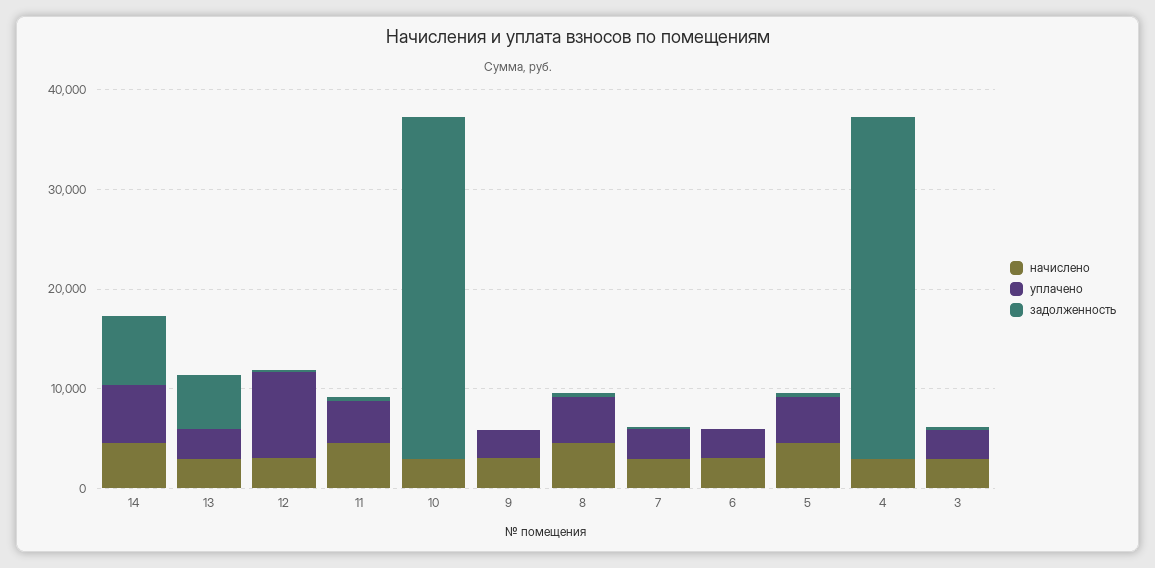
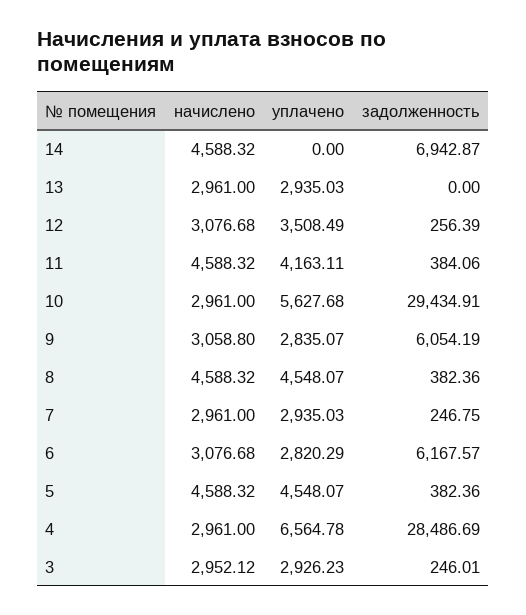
уплачено, 14: 6000 -> 0
задолженность, 13: 6000 -> 0
уплачено, 12: 8000 -> 3508.49
уплачено, 10: 0 -> 5627.68
задолженность, 10: 34000 -> 29434.91
задолженность, 9: 0 -> 6054.19
задолженность, 6: 0 -> 6167.57
уплачено, 4: 0 -> 6564.78
задолженность, 4: 34000 -> 28486.69

